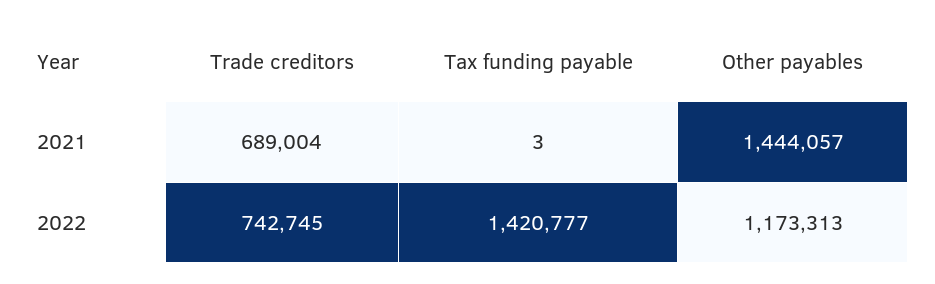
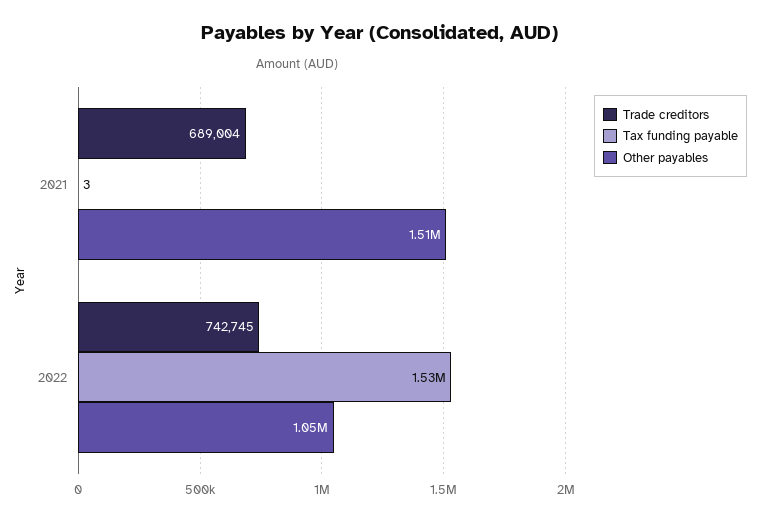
Other payables, 2021: 1444057 -> 1510000
Tax funding payable, 2022: 1420777 -> 1530000
Other payables, 2022: 1173313 -> 1050000

